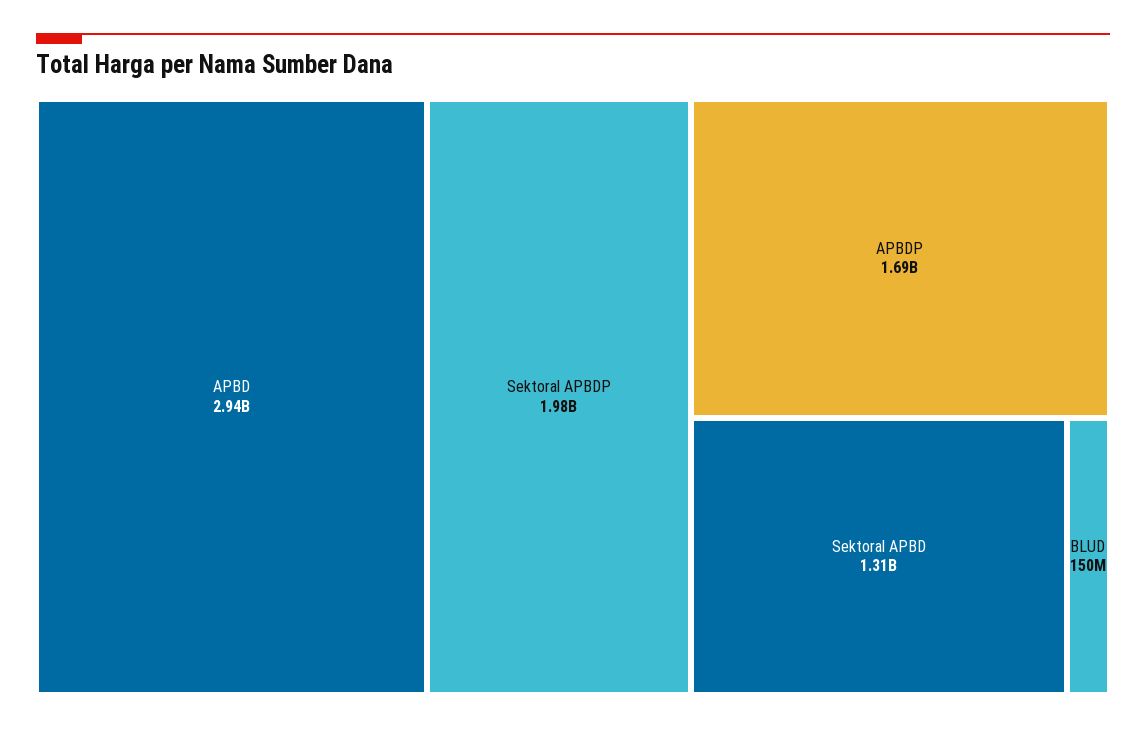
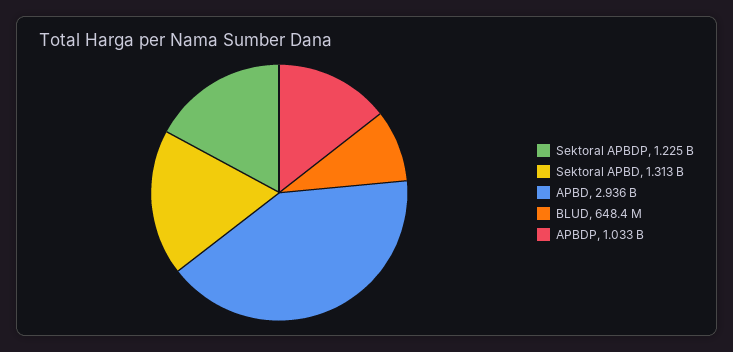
Sektoral APBDP: 1980000000 -> 1225000000
APBDP: 1690000000 -> 1033000000
BLUD: 150000000 -> 648400000

